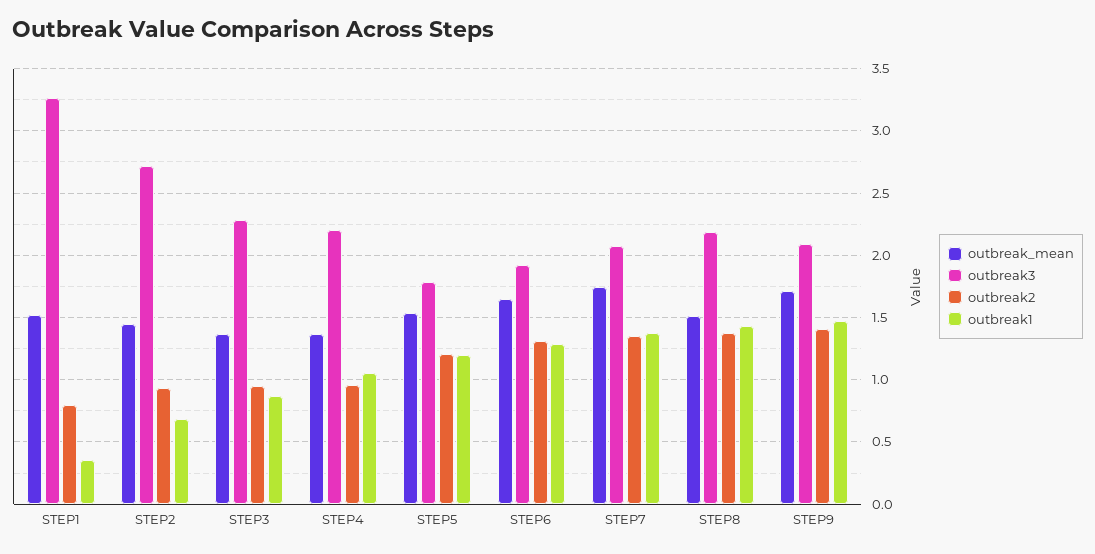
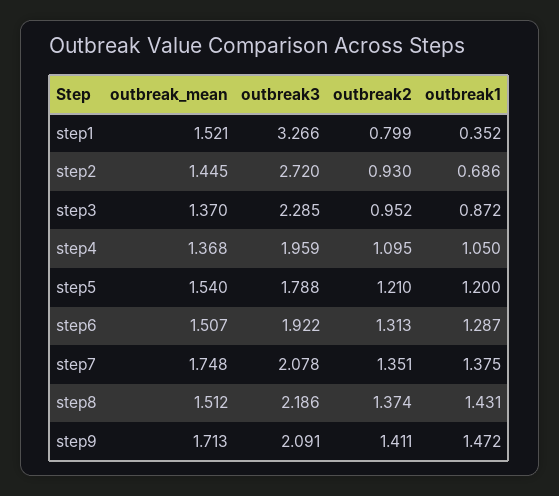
outbreak3, STEP4: 2.2 -> 1.959
outbreak2, STEP4: 0.95 -> 1.095
outbreak_mean, STEP6: 1.65 -> 1.507

